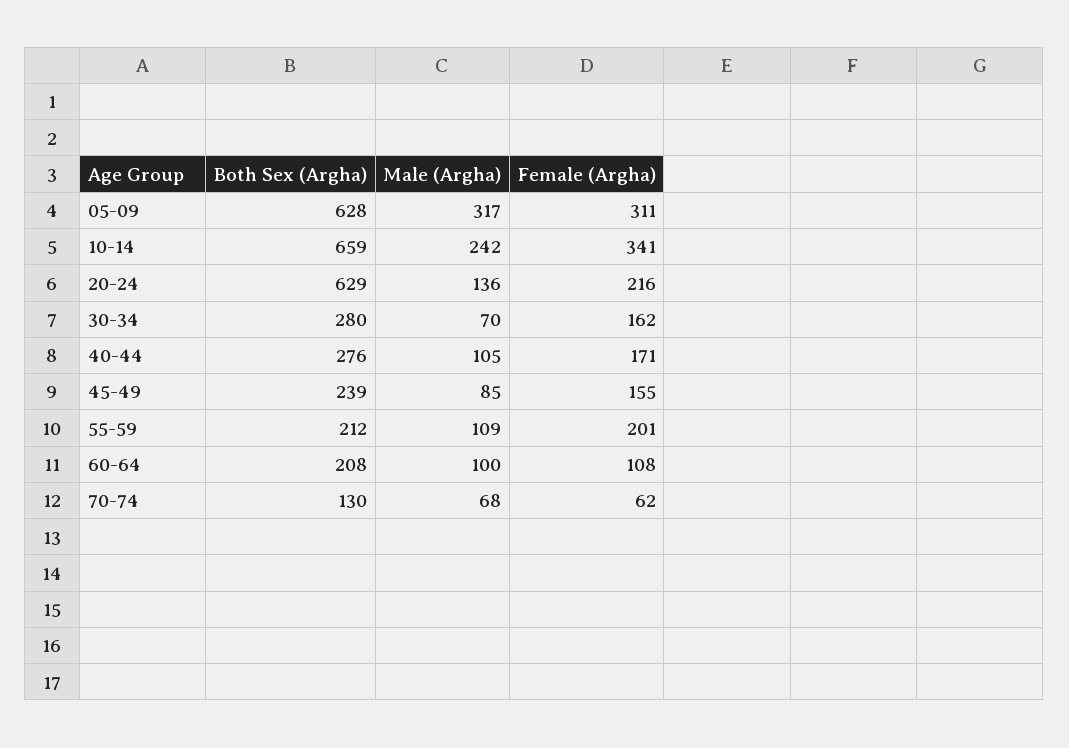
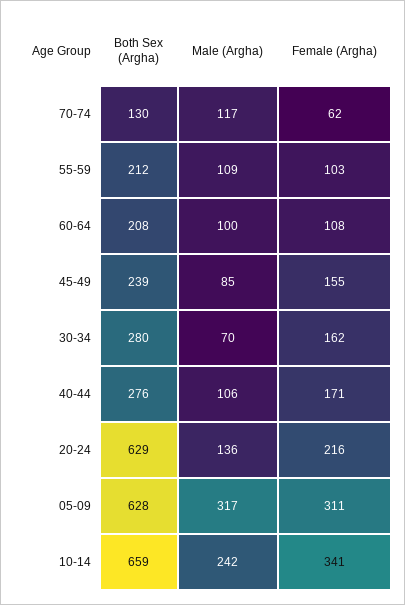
Male (Argha), 40-44: 105 -> 106
Female (Argha), 55-59: 201 -> 103
Male (Argha), 70-74: 68 -> 117

